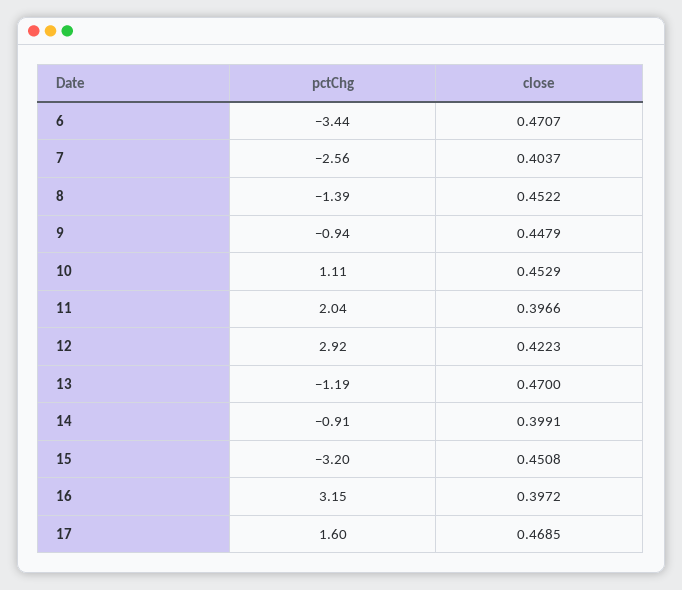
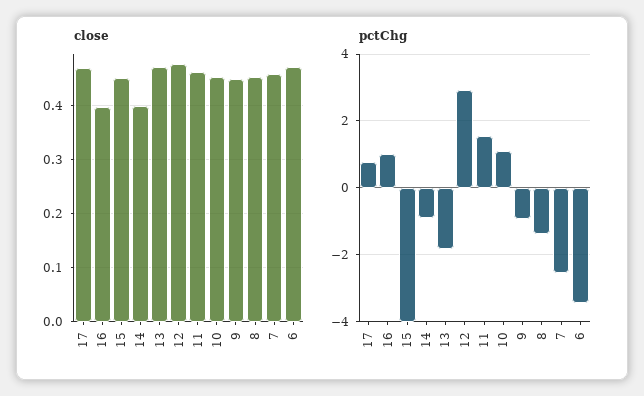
close, 7: 0.4037 -> 0.46
pctChg, 11: 2.04 -> 1.6
close, 11: 0.3966 -> 0.46
close, 12: 0.4223 -> 0.48
pctChg, 13: -1.19 -> -1.8
pctChg, 15: -3.2 -> -4
pctChg, 16: 3.15 -> 1
pctChg, 17: 1.6 -> 0.8

